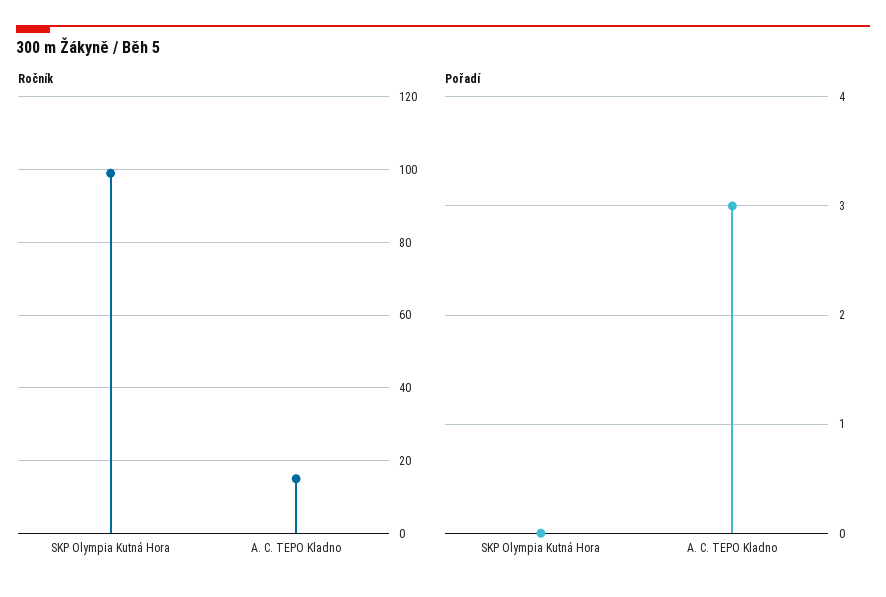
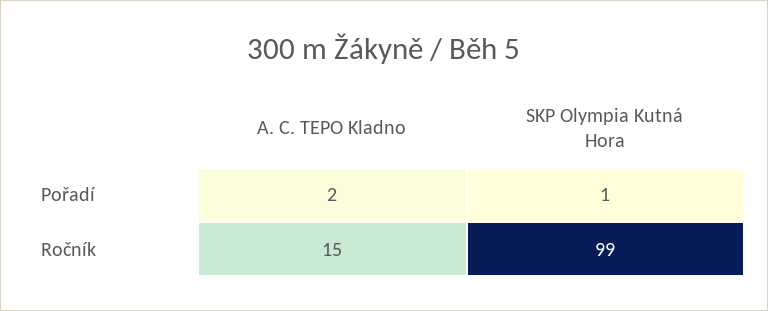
Pořadí, SKP Olympia Kutná Hora: 0 -> 1
Pořadí, A. C. TEPO Kladno: 3 -> 2

